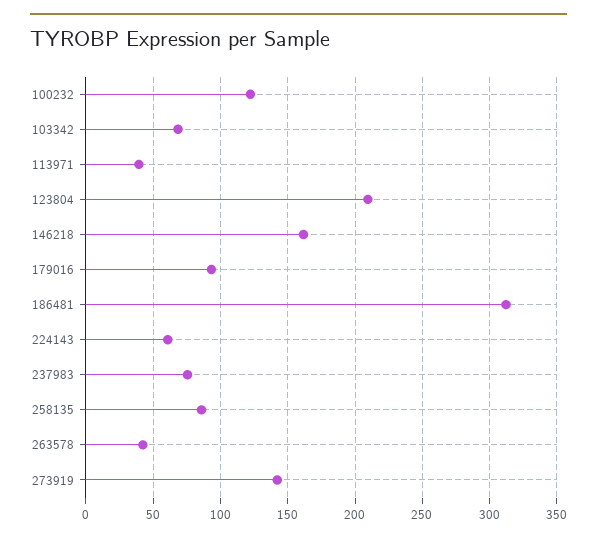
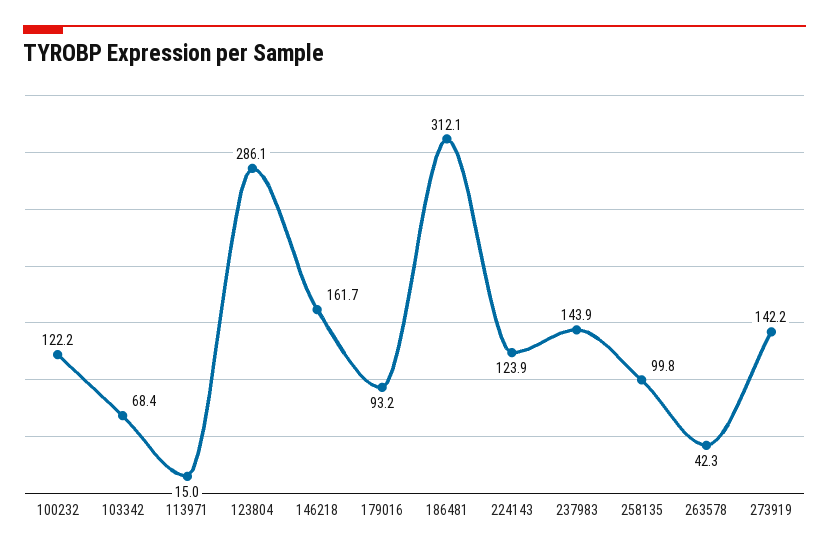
113971: 40 -> 15
123804: 210 -> 286.1
224143: 60 -> 123.9
237983: 75 -> 143.9
258135: 85 -> 99.8

